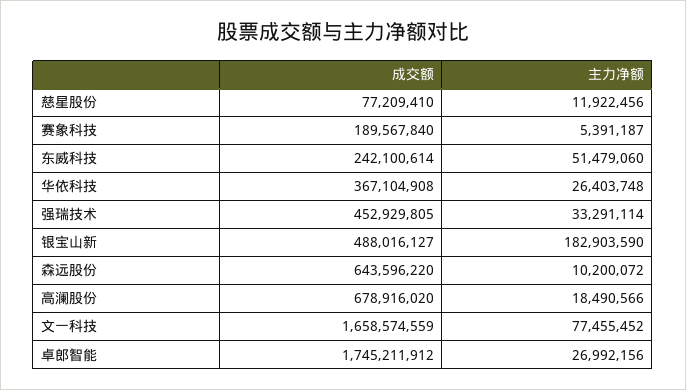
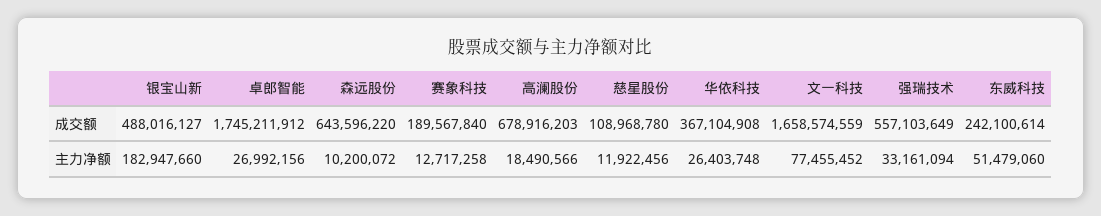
成交额, 慈星股份: 77209410 -> 108968780
主力净额, 赛象科技: 5391187 -> 12717258
成交额, 强瑞技术: 452929805 -> 557103649
主力净额, 强瑞技术: 33291114 -> 33161094
主力净额, 银宝山新: 182903590 -> 182947660
成交额, 高澜股份: 678916020 -> 678916203

